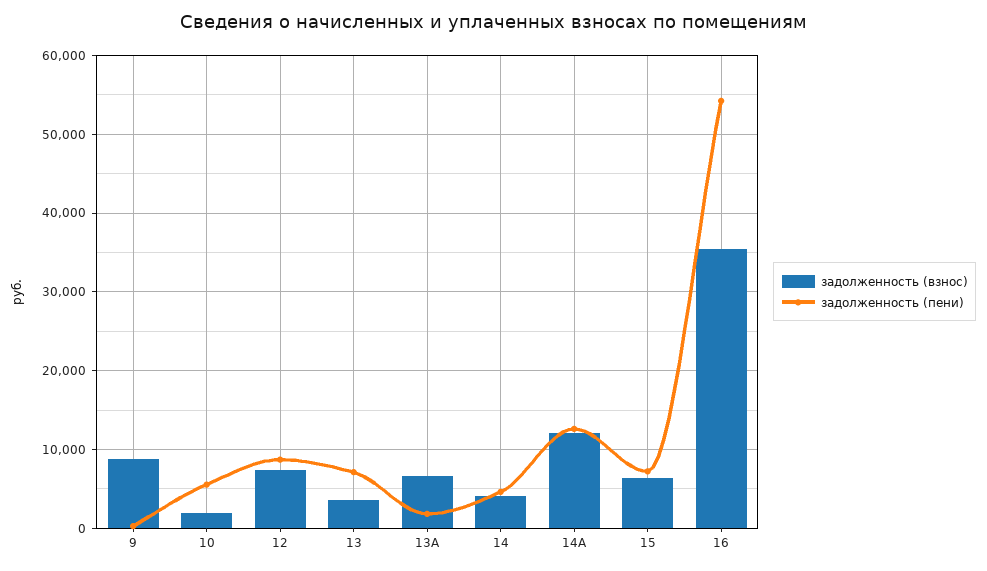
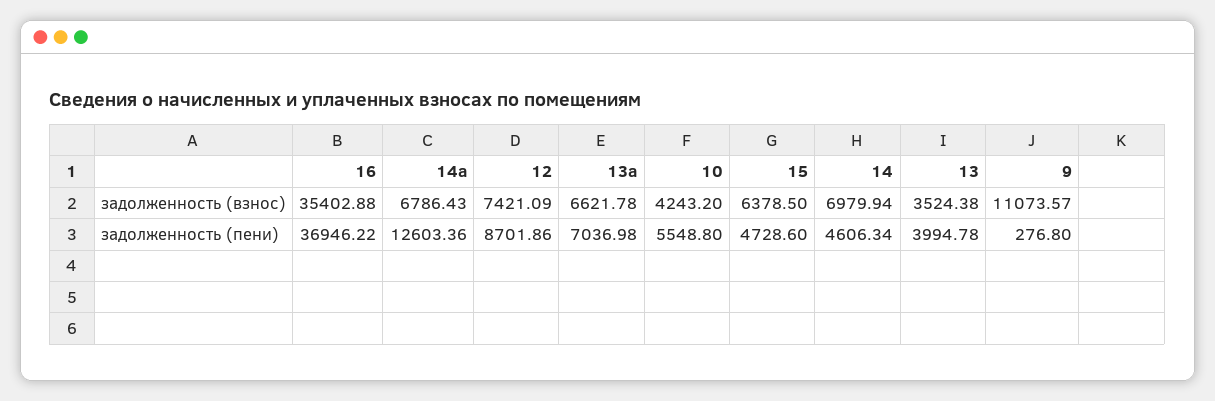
задолженность (взнос), 9: 9000 -> 11073.57
задолженность (взнос), 10: 2000 -> 4243.2
задолженность (пени), 13: 7000 -> 3994.78
задолженность (пени), 13А: 2000 -> 7036.98
задолженность (взнос), 14: 4000 -> 6979.94
задолженность (взнос), 14А: 12000 -> 6786.43
задолженность (пени), 15: 7000 -> 4728.6
задолженность (пени), 16: 54000 -> 36946.22

